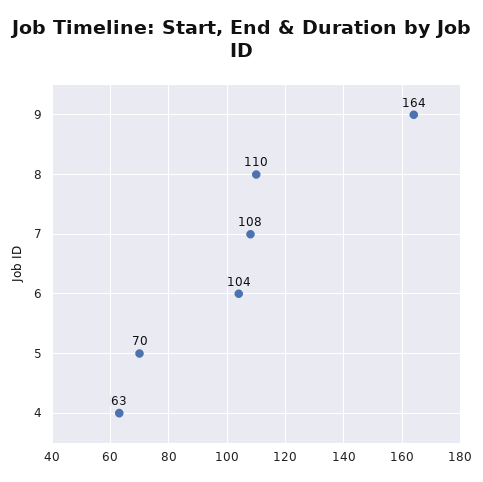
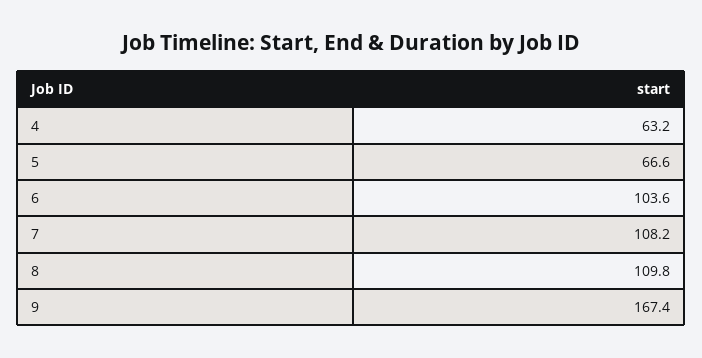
9: 164 -> 167.4
5: 70 -> 66.6

